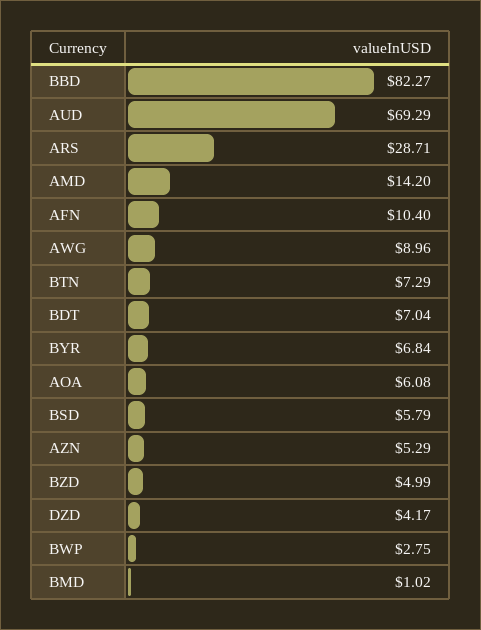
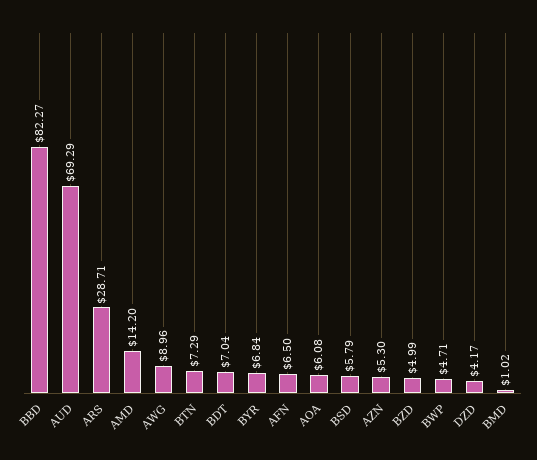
AFN: 10.4 -> 6.5
AZN: 5.29 -> 5.3
BWP: 2.75 -> 4.71

